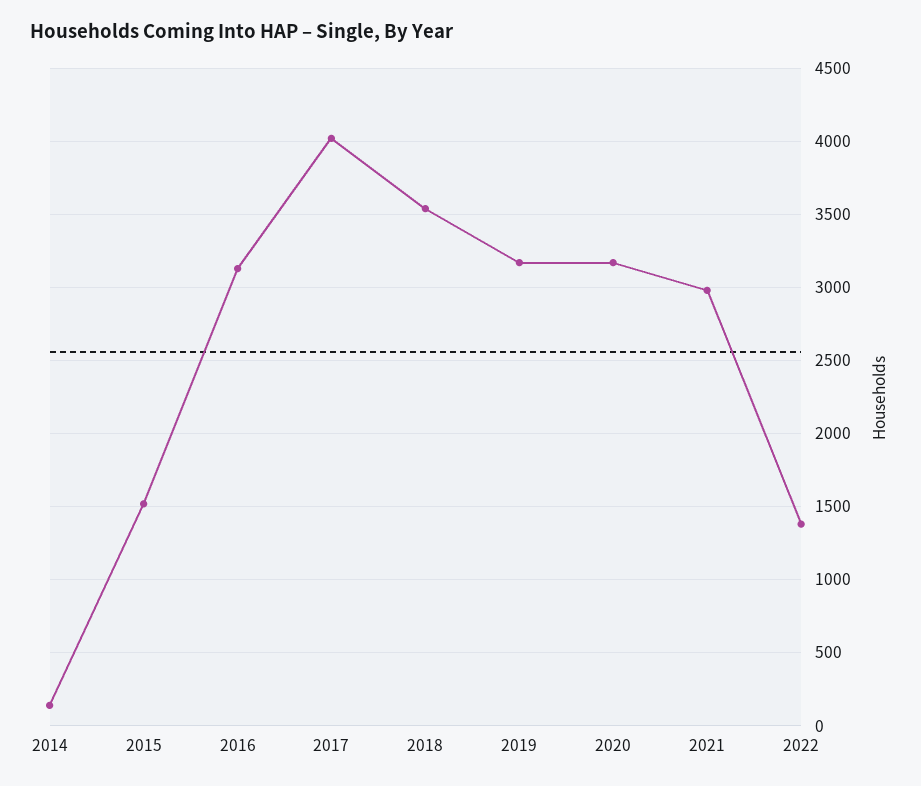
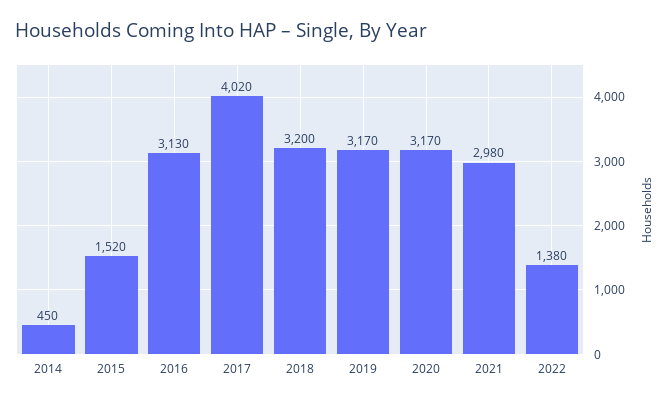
2014: 150 -> 450
2018: 3550 -> 3200

